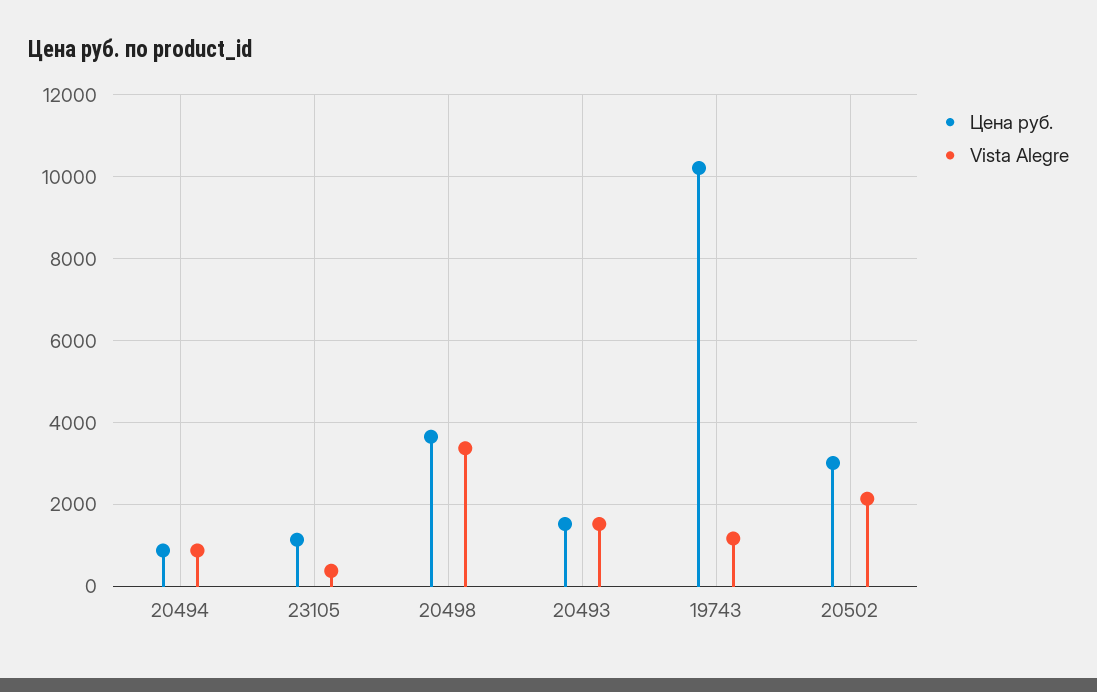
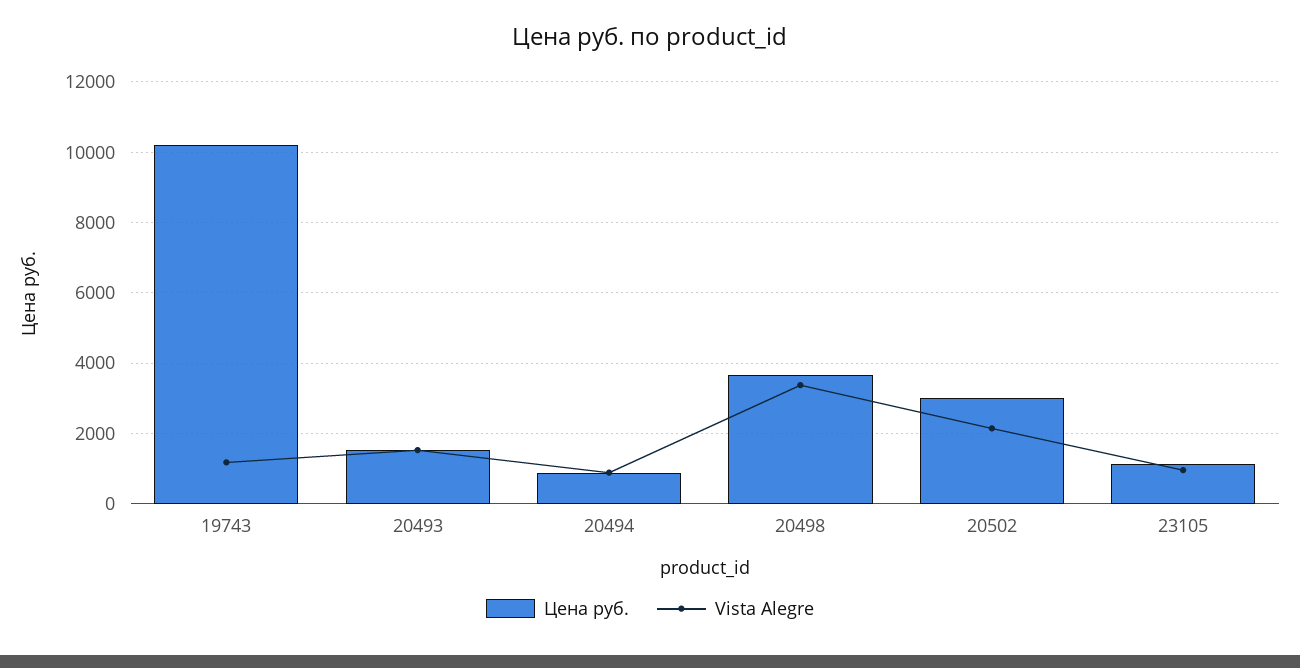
Vista Alegre, 23105: 400 -> 1000

